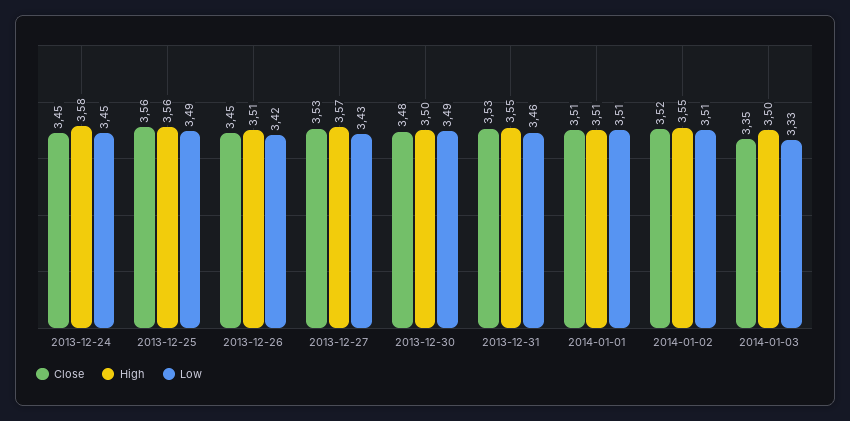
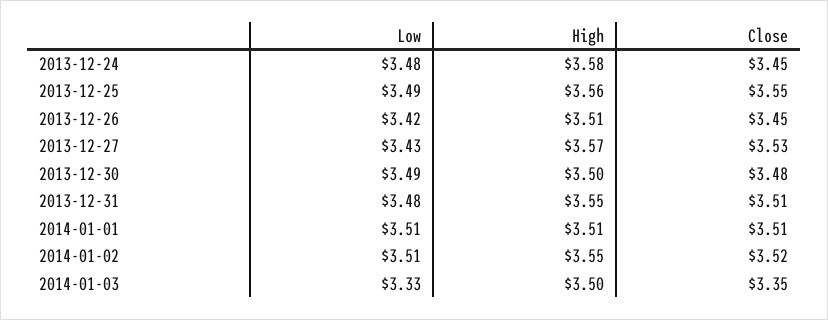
Low, 2013-12-24: 3.45 -> 3.48
Close, 2013-12-25: 3.56 -> 3.55
Close, 2013-12-31: 3.53 -> 3.51
Low, 2013-12-31: 3.46 -> 3.48

